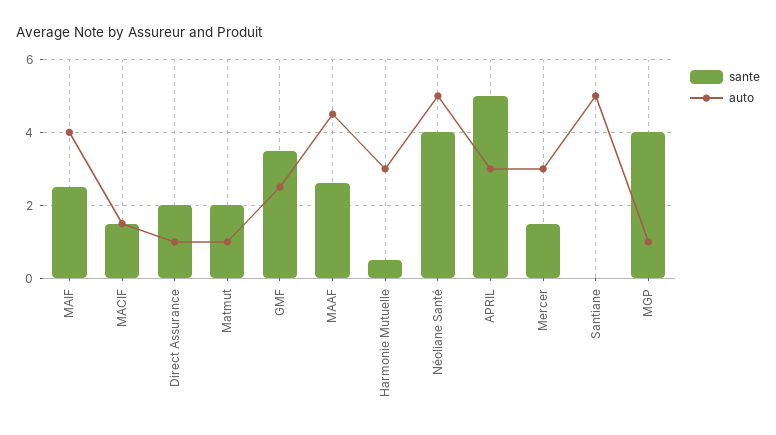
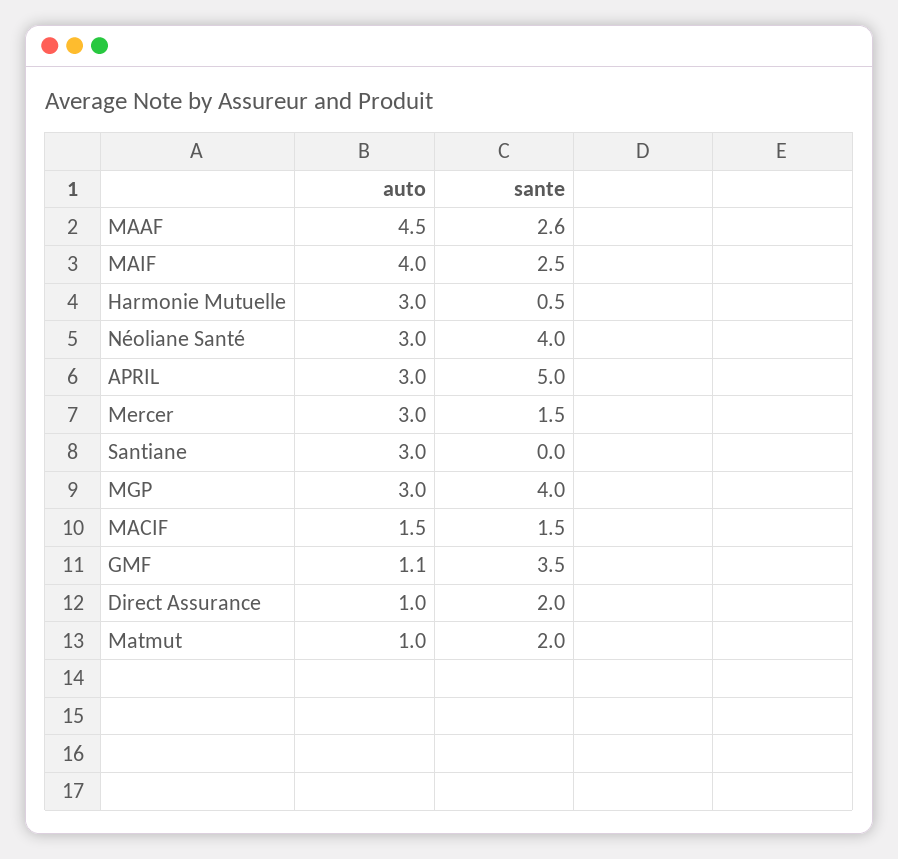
auto, GMF: 2.5 -> 1.1
auto, Néoliane Santé: 5 -> 3
auto, Santiane: 5 -> 3
auto, MGP: 1 -> 3

